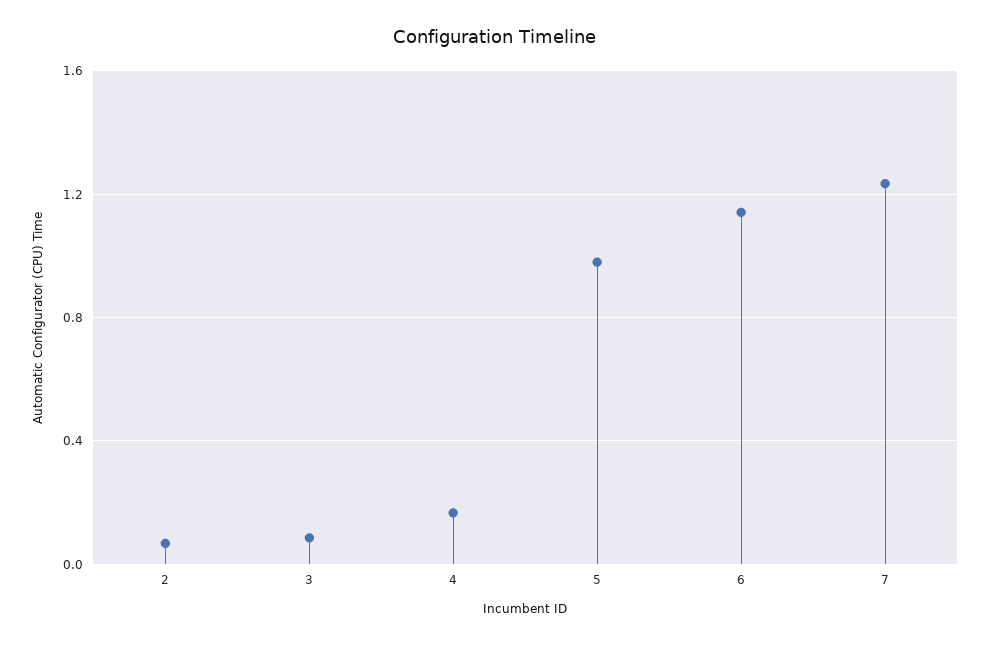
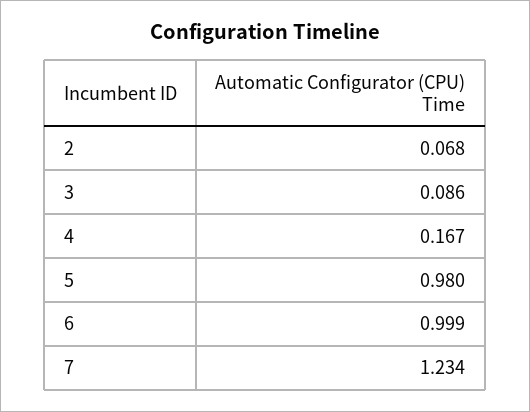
6: 1.15 -> 0.999

